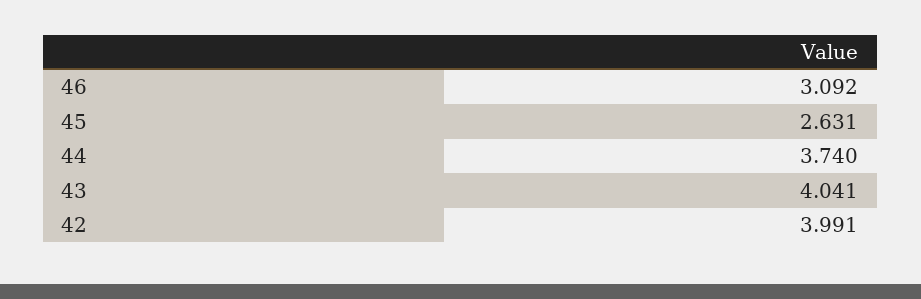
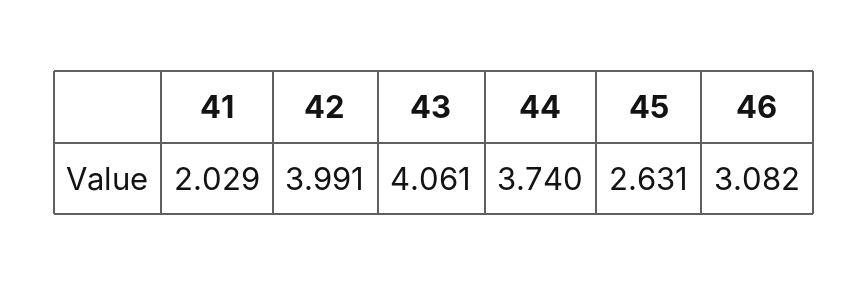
46: 3.092 -> 3.082
43: 4.041 -> 4.061
41: none -> 2.029

